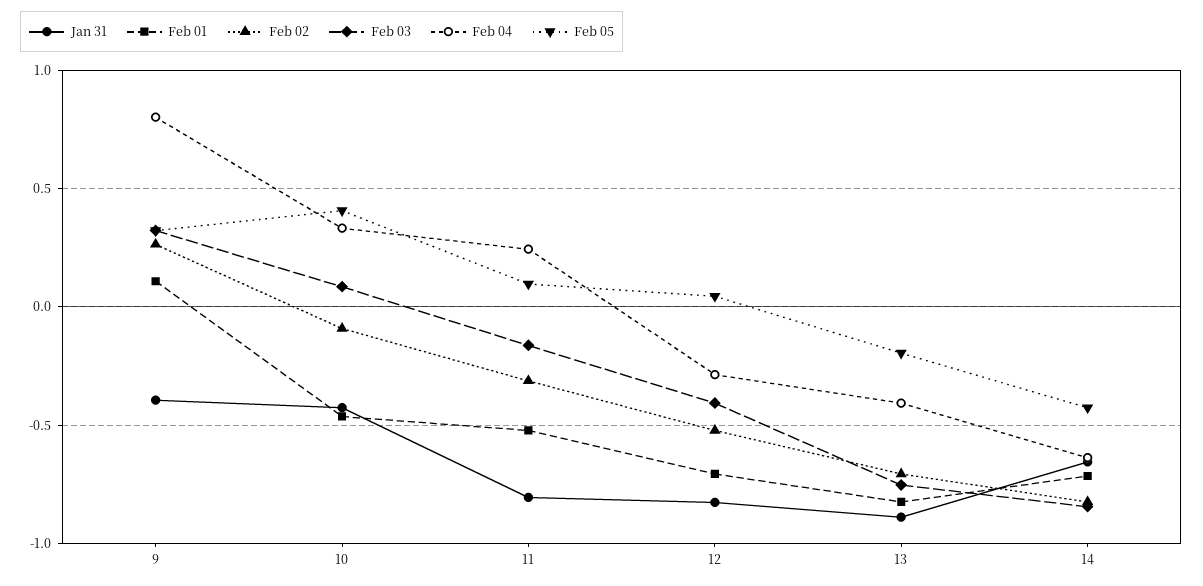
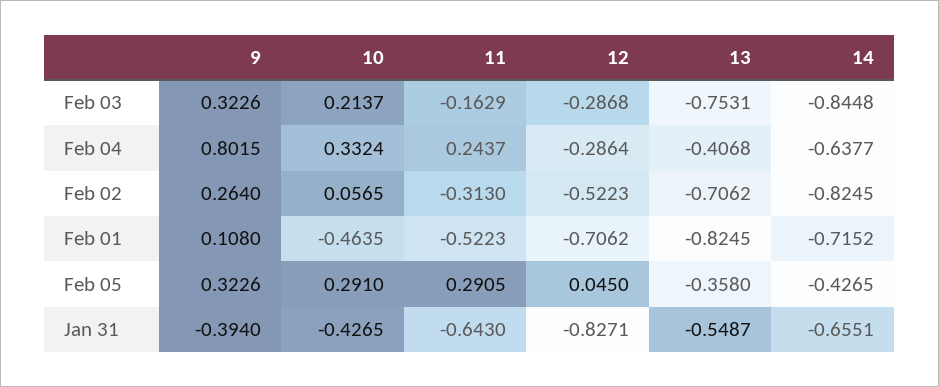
Feb 02, 10: -0.1 -> 0.0565
Feb 03, 10: 0.1 -> 0.2137
Feb 05, 10: 0.4 -> 0.291
Jan 31, 11: -0.8 -> -0.643
Feb 05, 11: 0.1 -> 0.2905
Feb 03, 12: -0.4 -> -0.2868
Jan 31, 13: -0.9 -> -0.5487
Feb 05, 13: -0.2 -> -0.358

